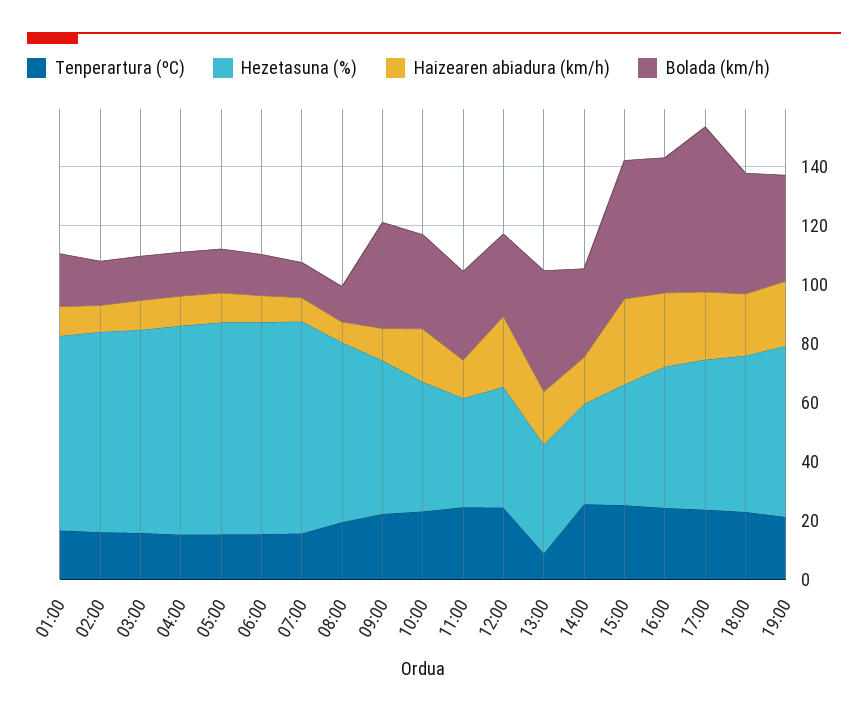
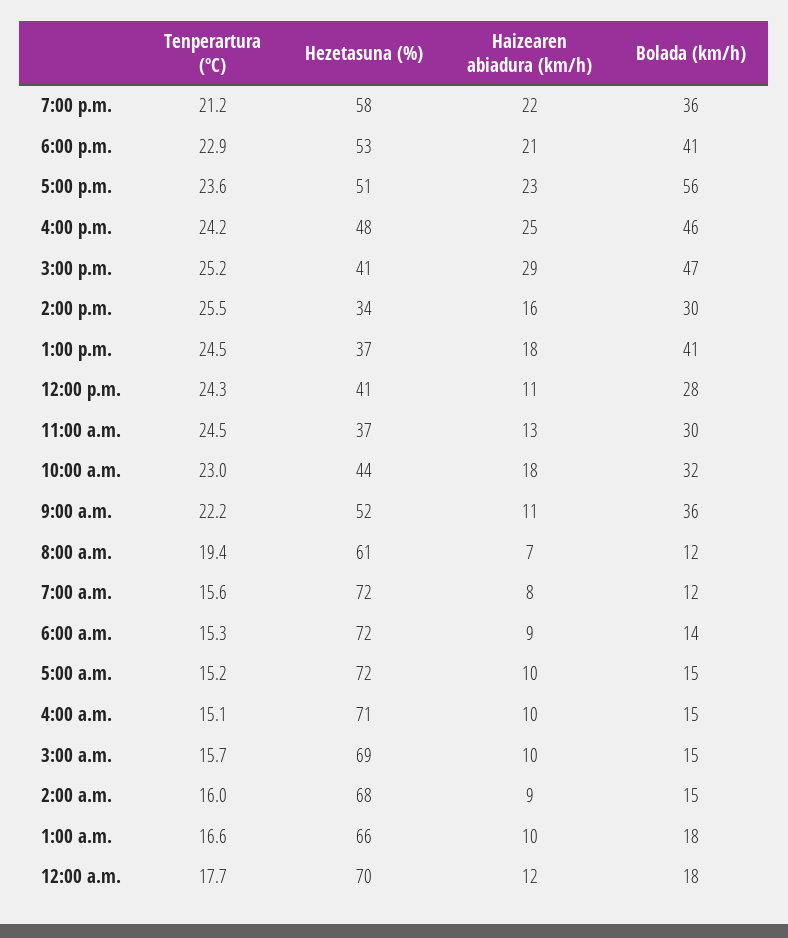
Haizearen abiadura (km/h), 12:00: 25 -> 11
Tenperartura (ºC), 13:00: 10 -> 24.5
Tenperartura (ºC), 12:00 a.m.: none -> 17.7
Hezetasuna (%), 12:00 a.m.: none -> 70
Haizearen abiadura (km/h), 12:00 a.m.: none -> 12
Bolada (km/h), 12:00 a.m.: none -> 18

